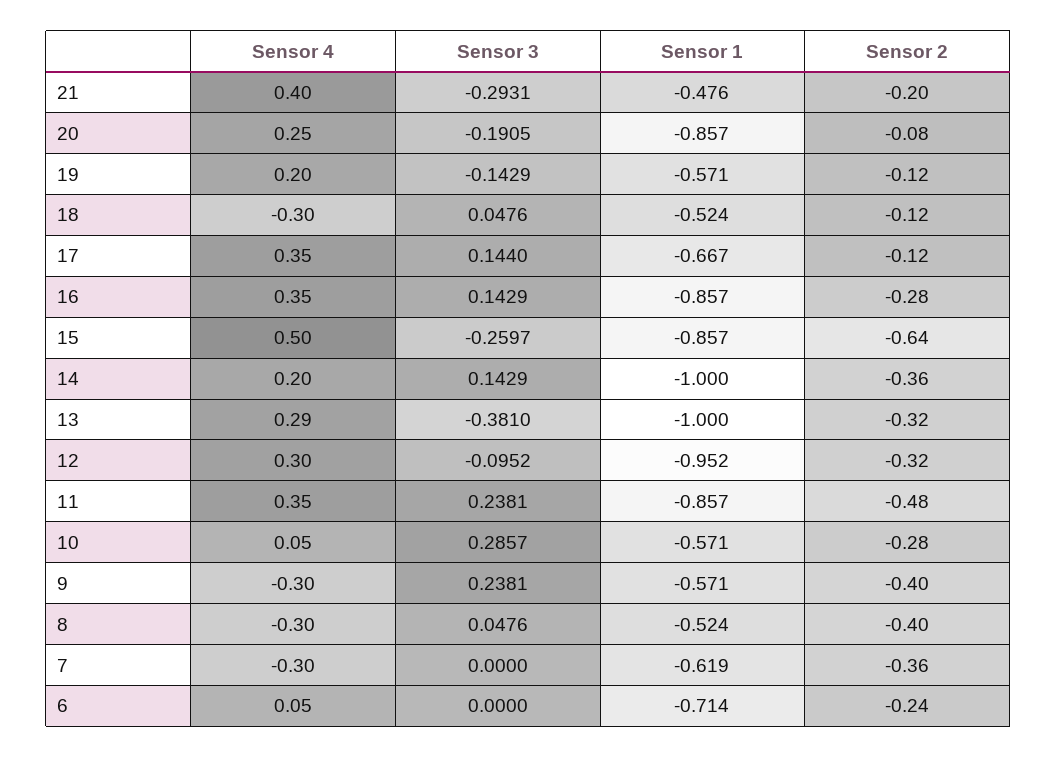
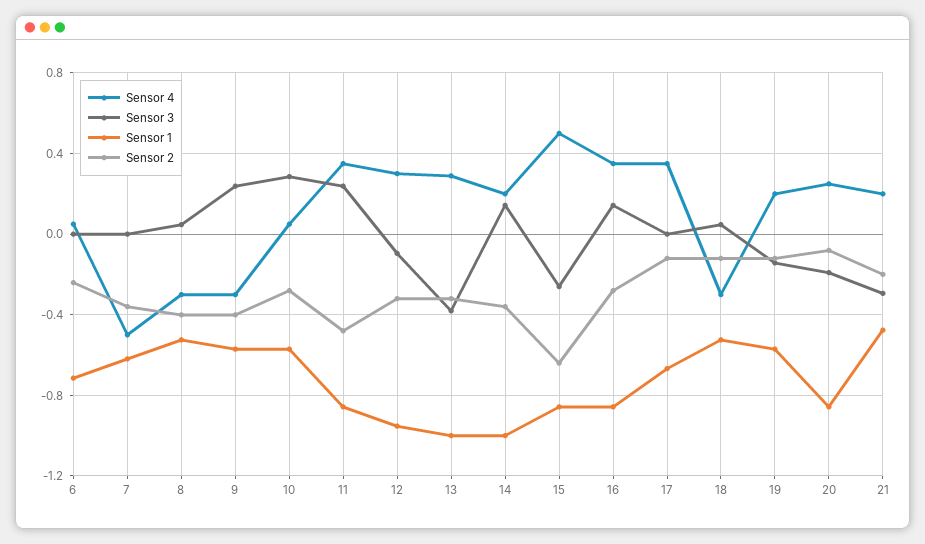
Sensor 4, 21: 0.4 -> 0.2
Sensor 3, 17: 0.144 -> 0
Sensor 4, 7: -0.3 -> -0.5

